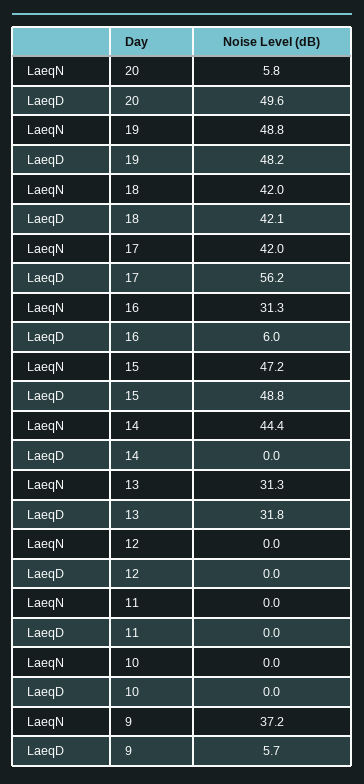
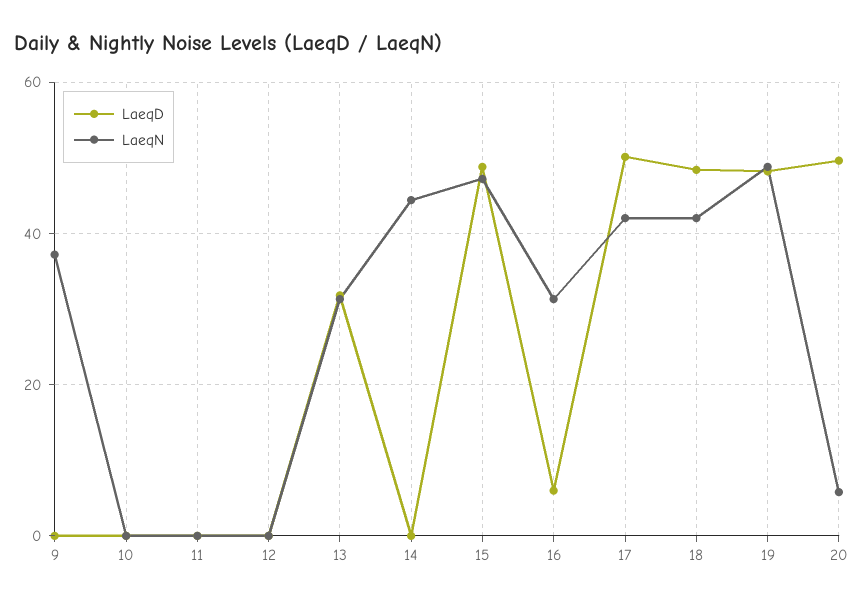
LaeqD, 18: 42.1 -> 48
LaeqD, 17: 56.2 -> 50
LaeqD, 9: 5.7 -> 0

